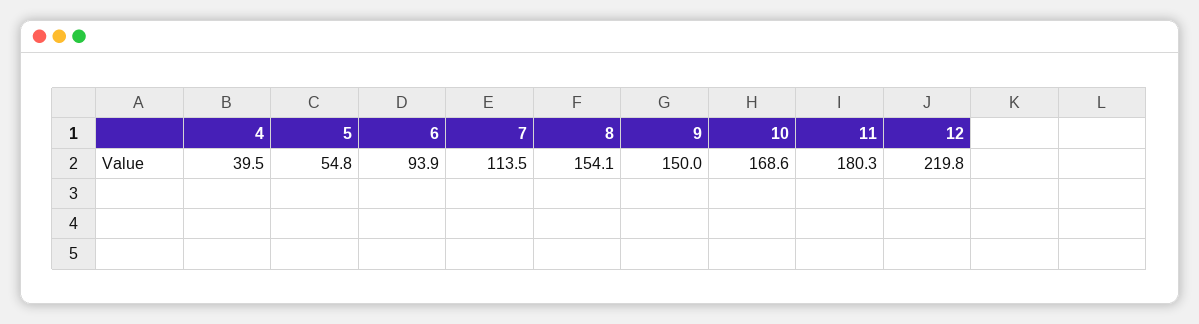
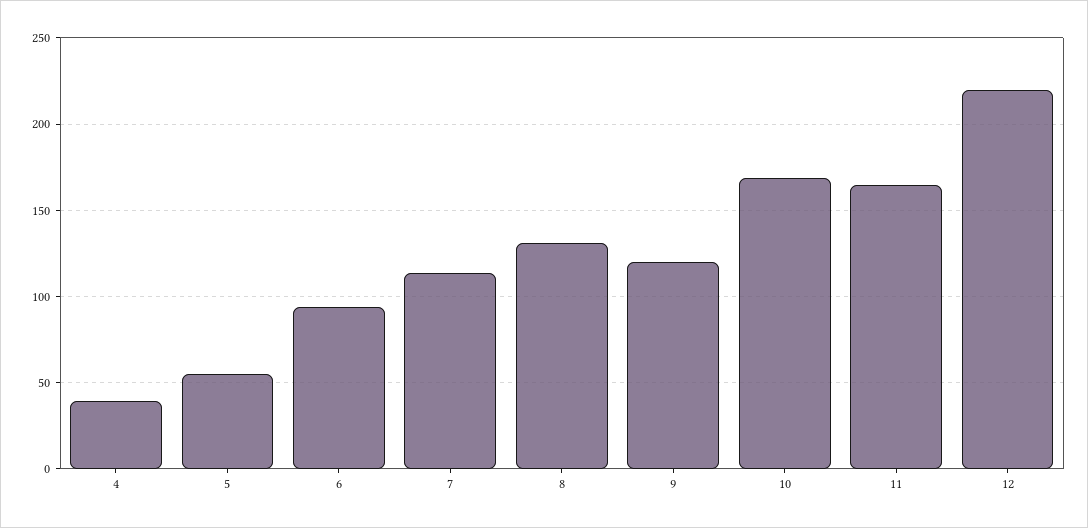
8: 154.1 -> 130
9: 150 -> 120
11: 180.3 -> 165

